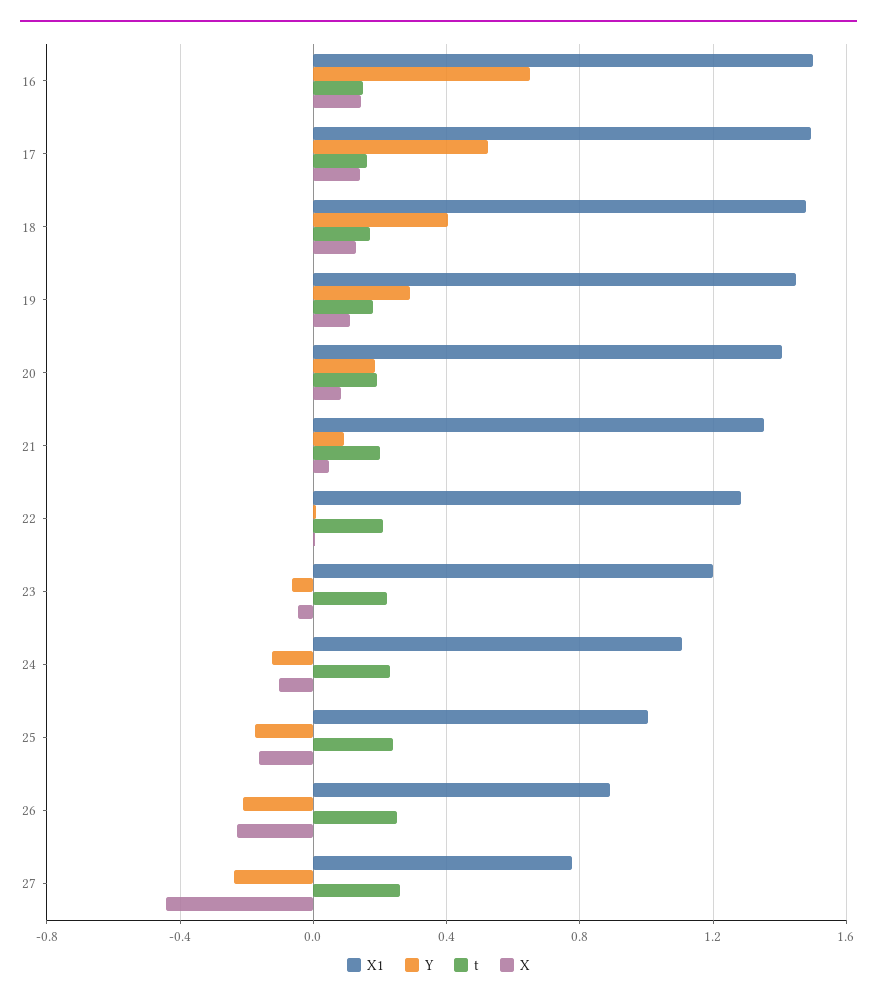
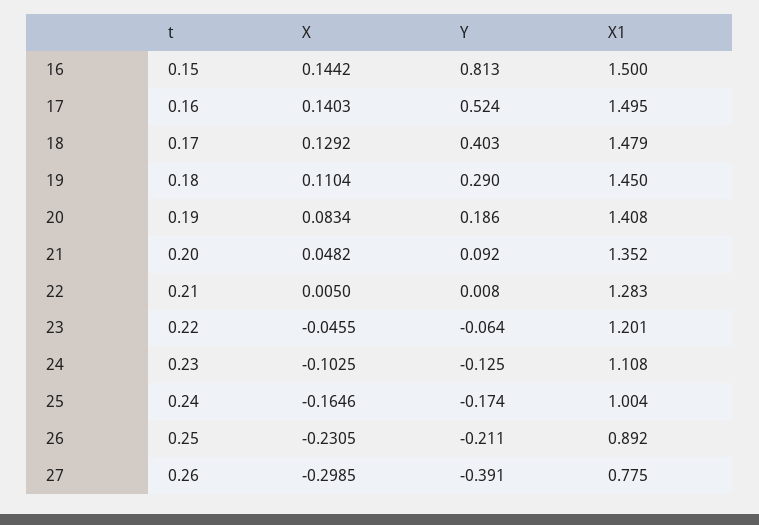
Y, 16: 0.65 -> 0.813
Y, 27: -0.25 -> -0.391
X, 27: -0.45 -> -0.2985

